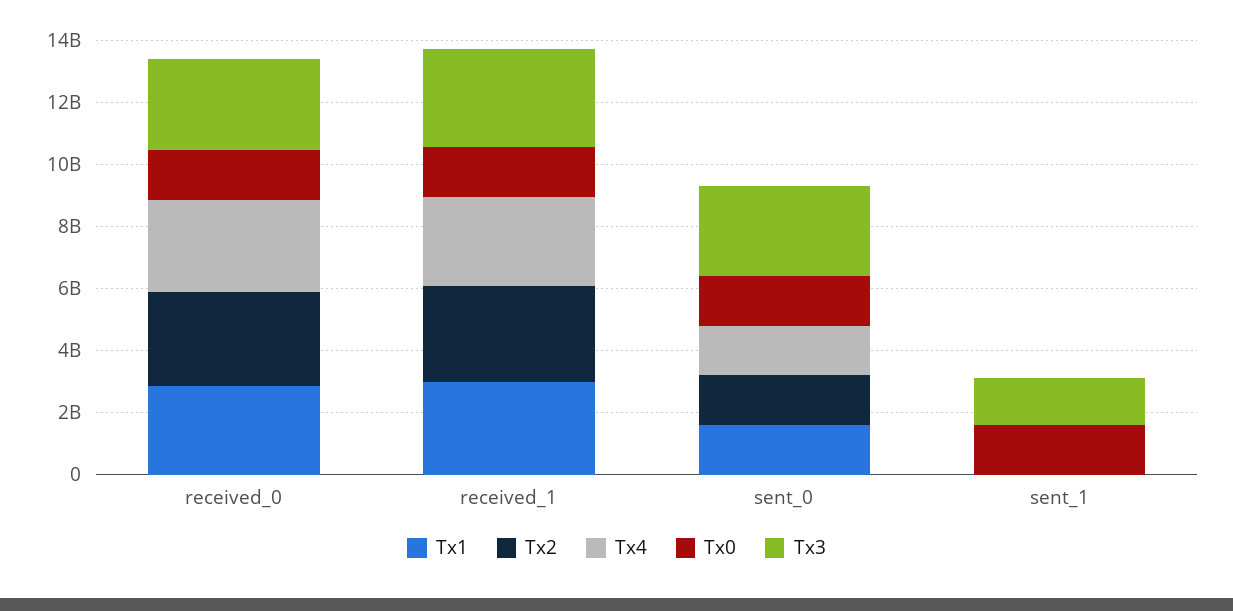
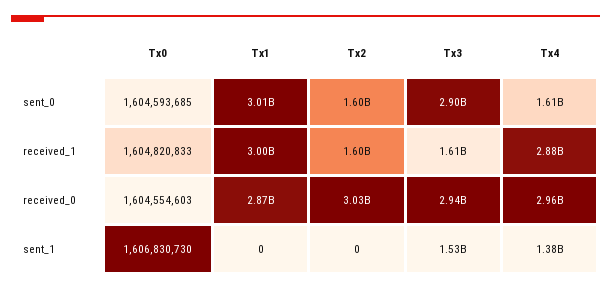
Tx2, received_1: 3000000000 -> 1600000000
Tx3, received_1: 3000000000 -> 1610000000
Tx1, sent_0: 1500000000 -> 3010000000
Tx4, sent_1: 0 -> 1380000000

